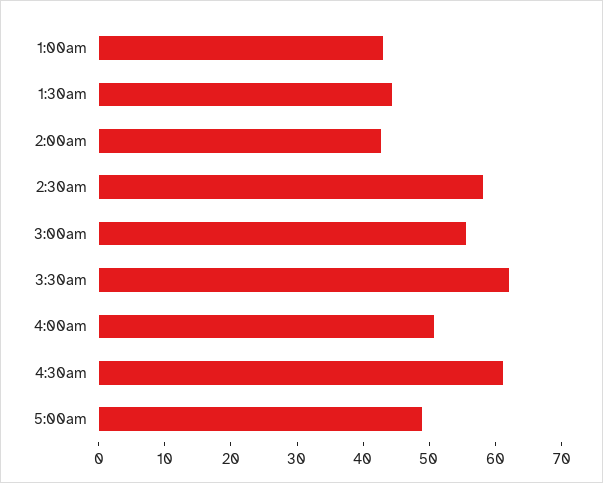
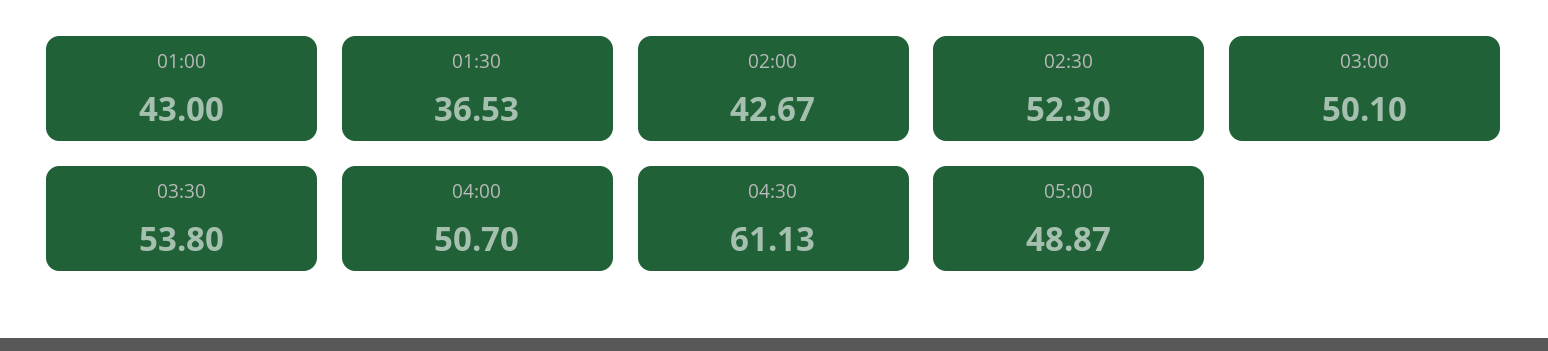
1:30am: 44 -> 36.53
2:30am: 58 -> 52.3
3:00am: 56 -> 50.1
3:30am: 62 -> 53.8

